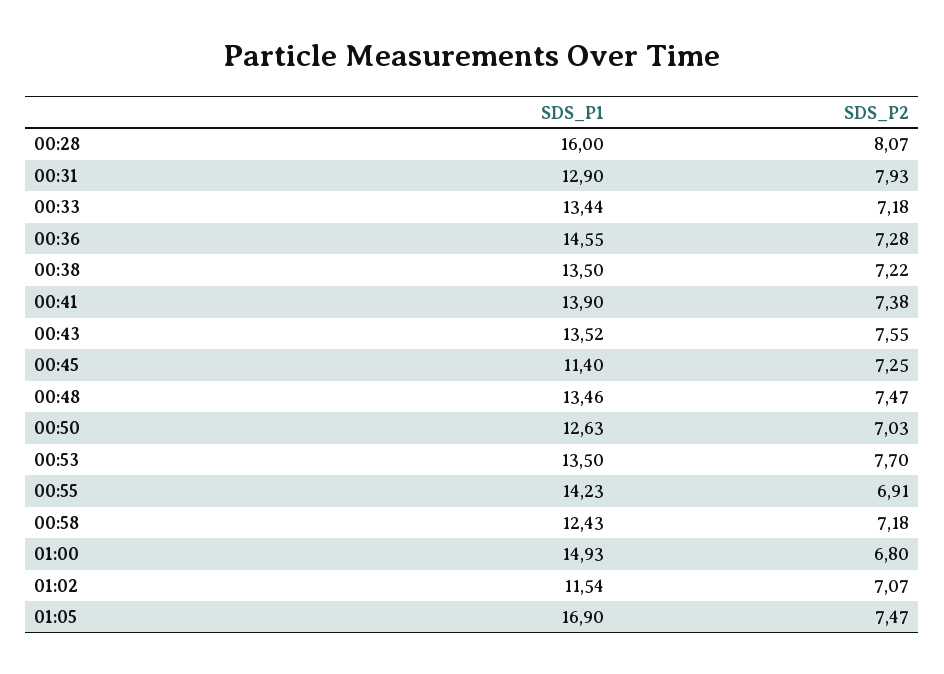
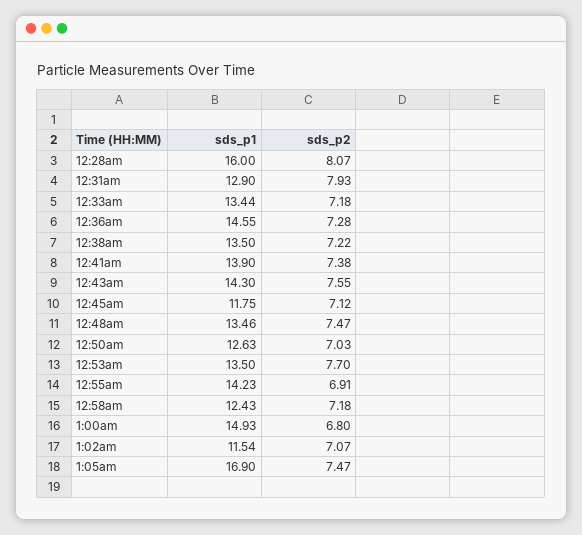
SDS_P1, 00:43: 13.52 -> 14.3
SDS_P1, 00:45: 11.4 -> 11.75
SDS_P2, 00:45: 7.25 -> 7.12

